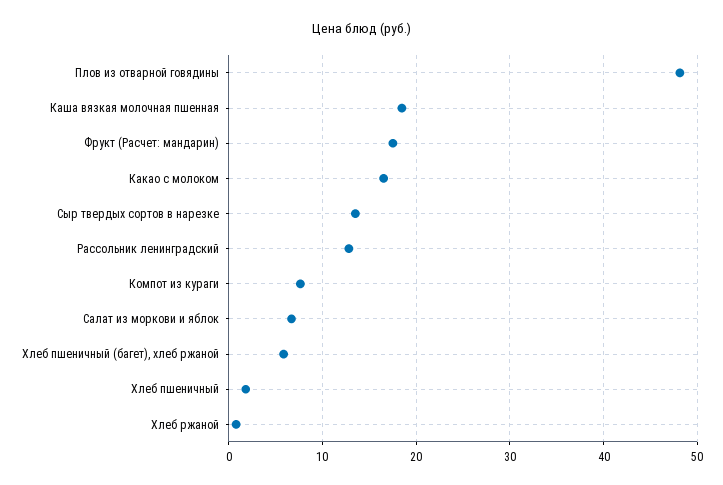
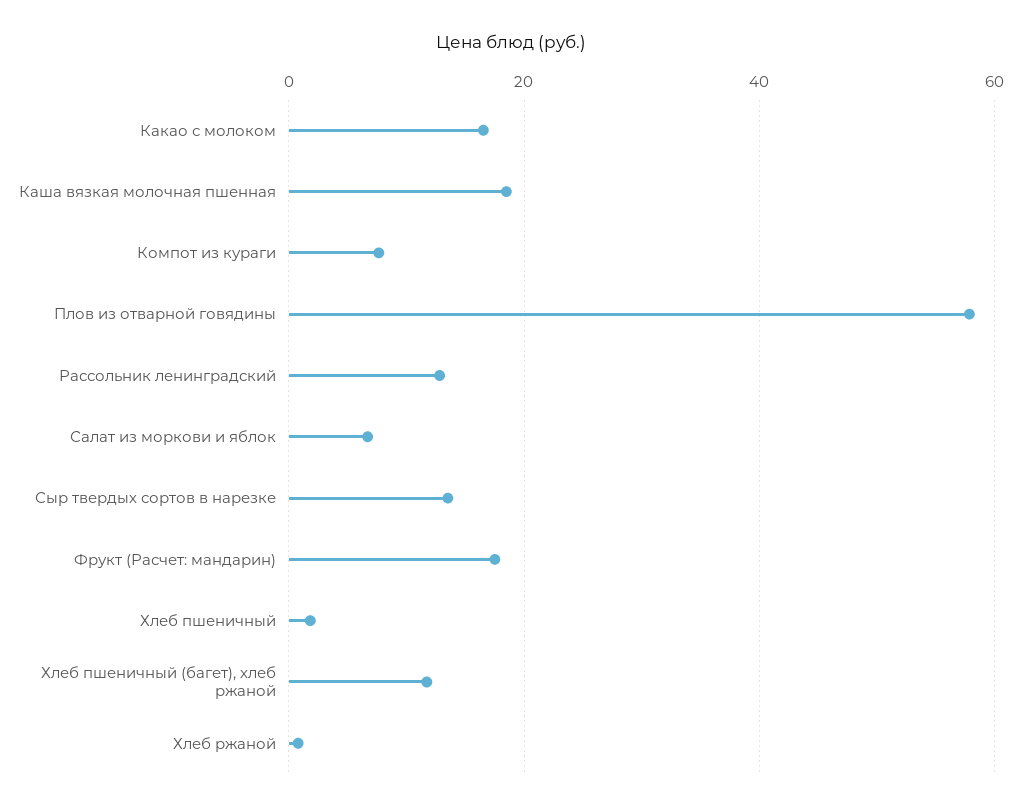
Плов из отварной говядины: 48 -> 58
Хлеб пшеничный (багет), хлеб ржаной: 6 -> 12

